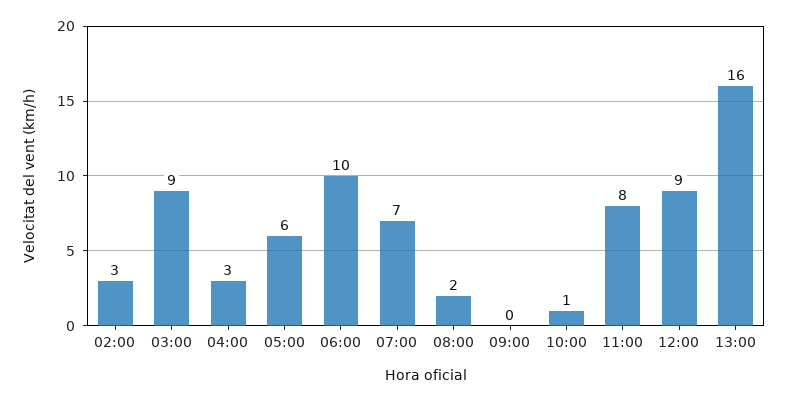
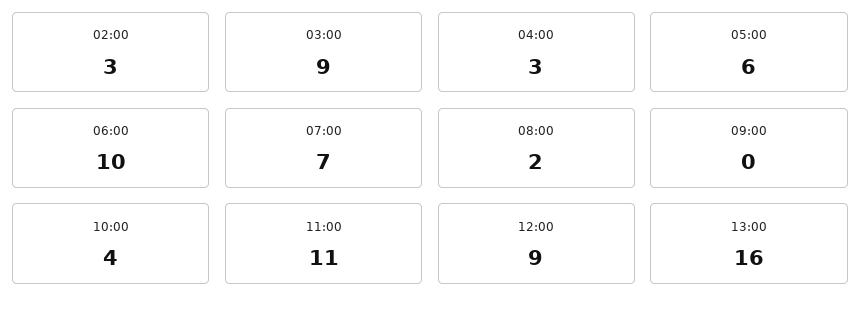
10:00: 1 -> 4
11:00: 8 -> 11

